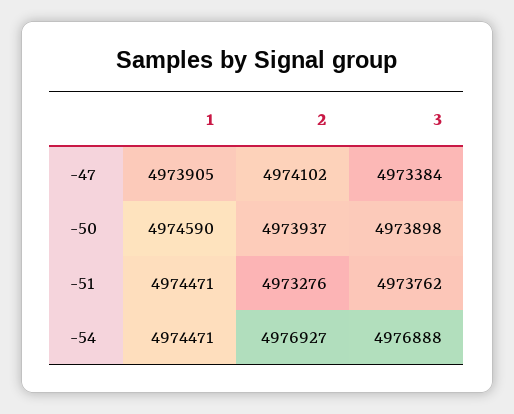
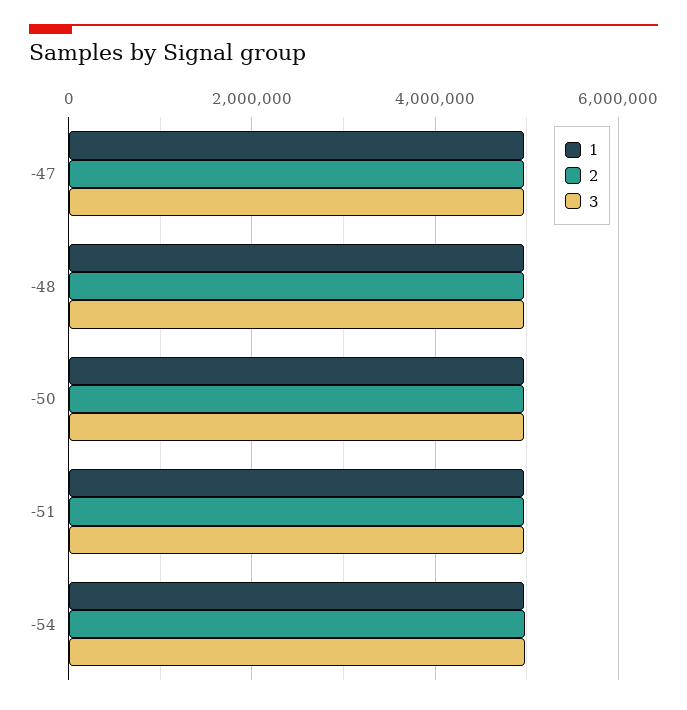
1, -48: none -> 5000000
2, -48: none -> 5000000
3, -48: none -> 5000000

